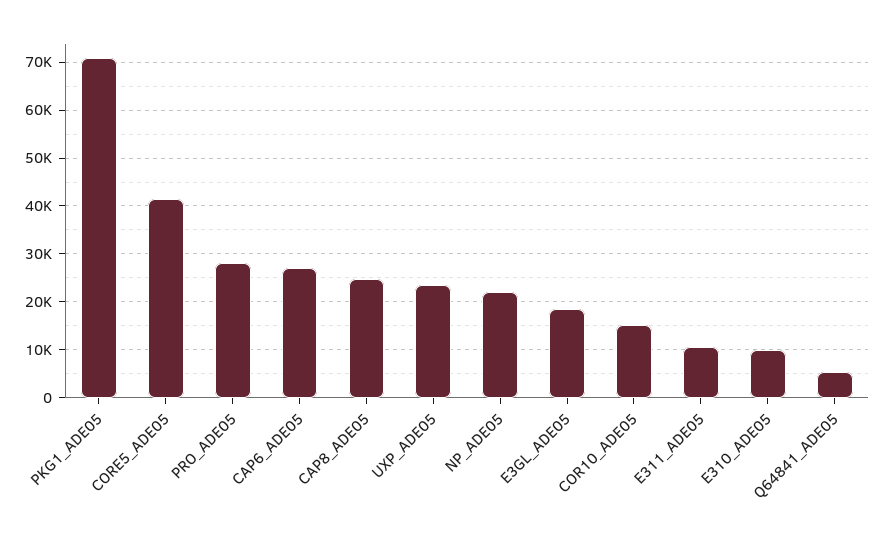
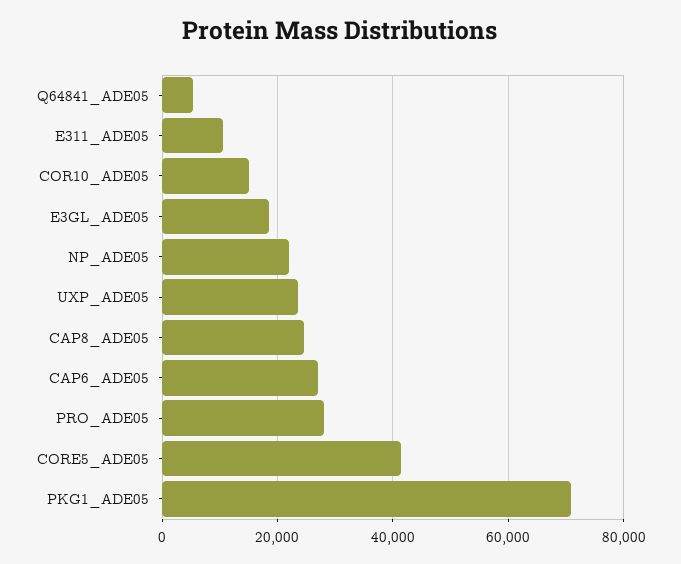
E310_ADE05: 10000 -> none

